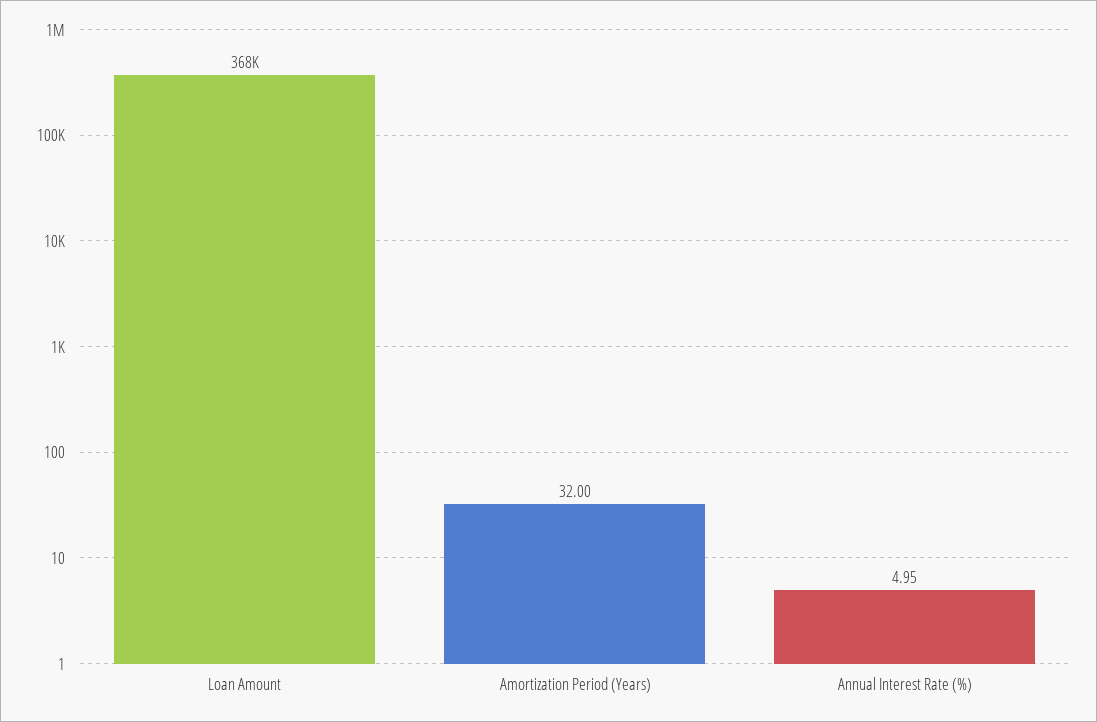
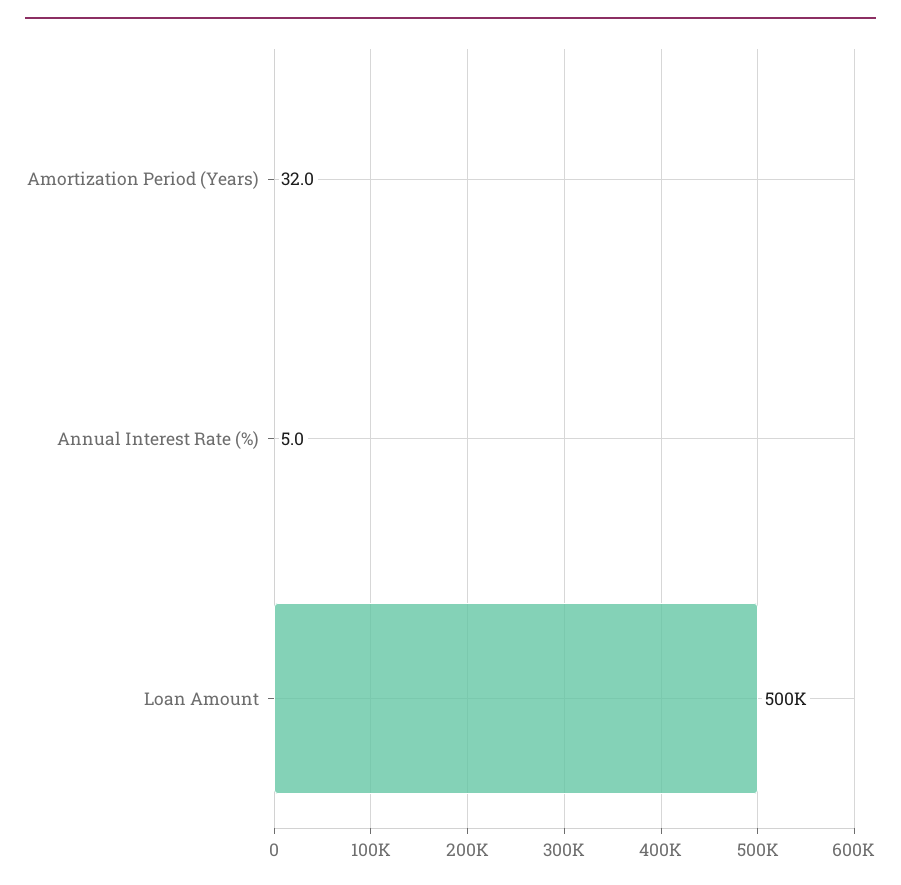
Loan Amount: 368000 -> 500000

